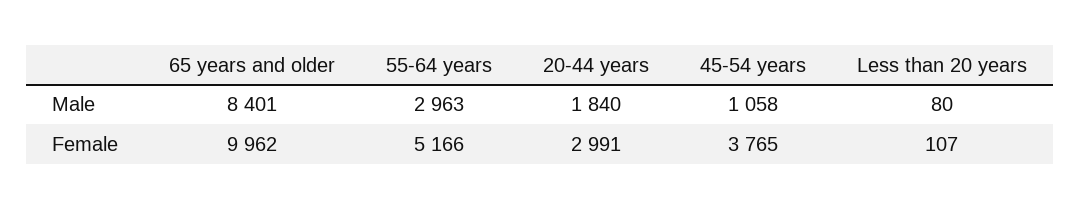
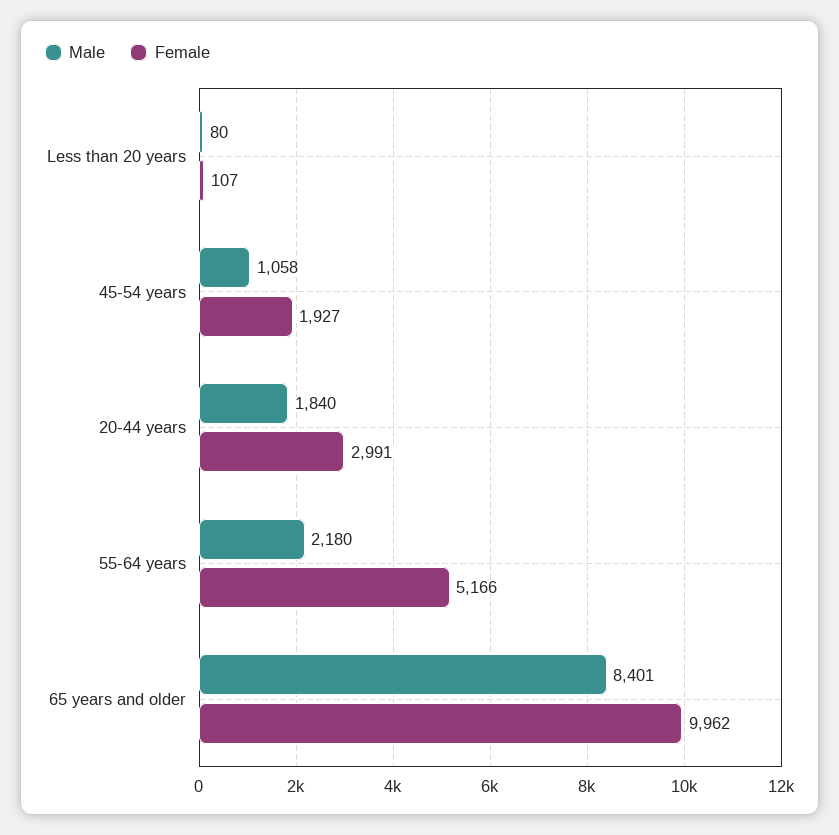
Male, 55-64 years: 2963 -> 2180
Female, 45-54 years: 3765 -> 1927

